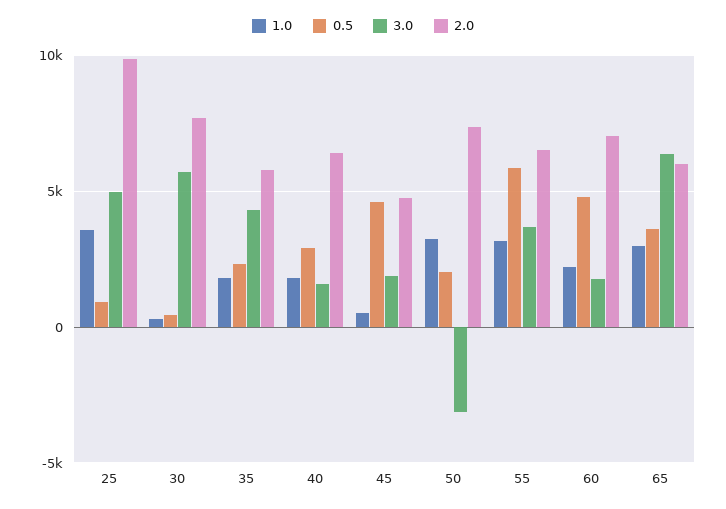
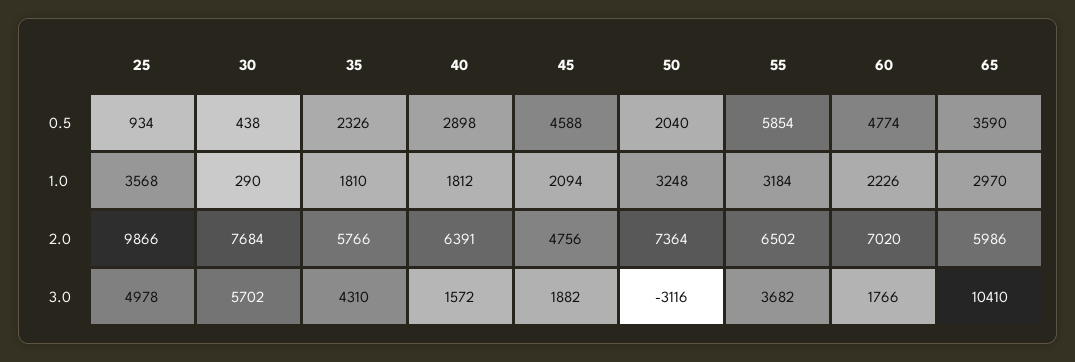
1.0, 45: 500 -> 2094
3.0, 65: 6500 -> 10410

